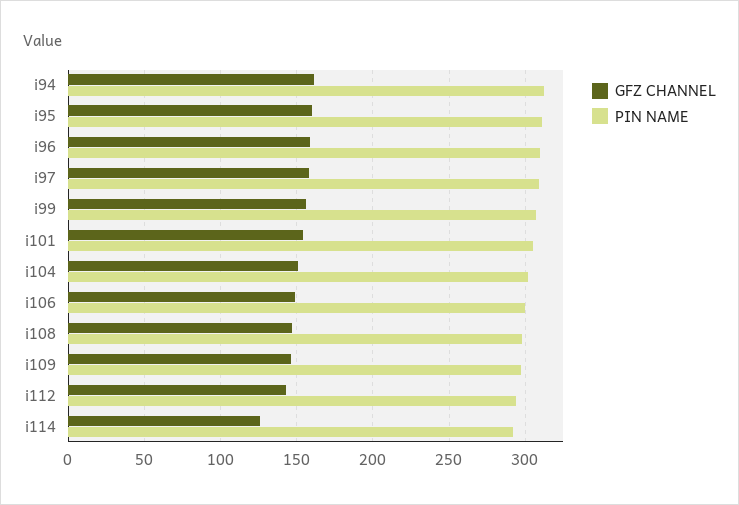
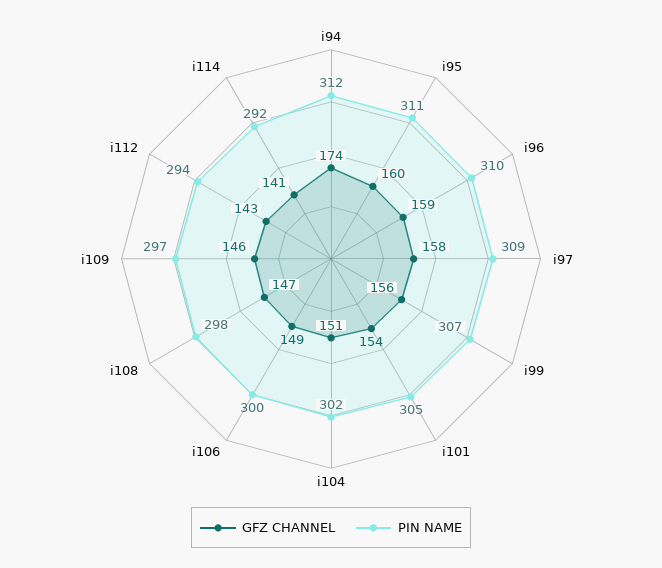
GFZ CHANNEL, i94: 160 -> 174
GFZ CHANNEL, i114: 125 -> 141

